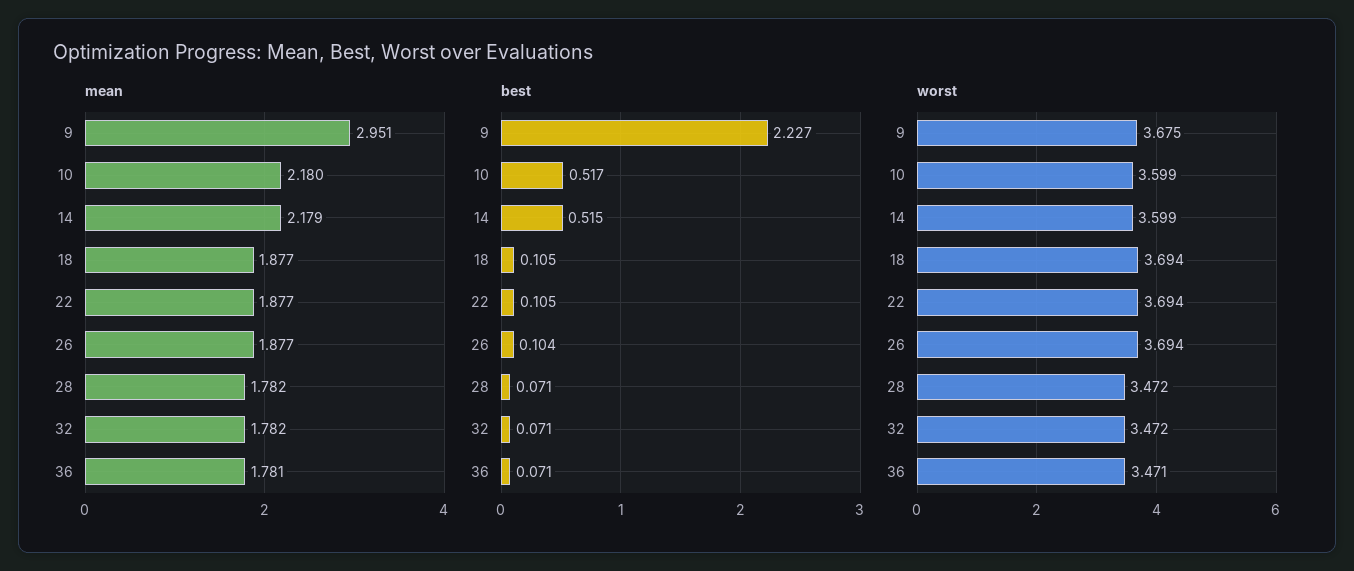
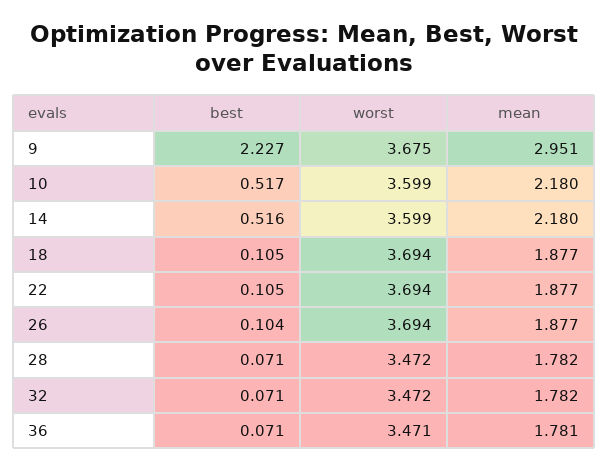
mean, 14: 2.179 -> 2.18
best, 14: 0.515 -> 0.516

